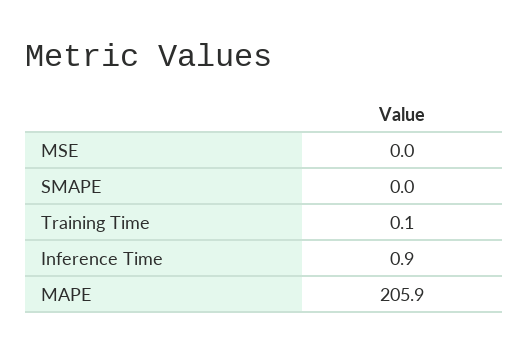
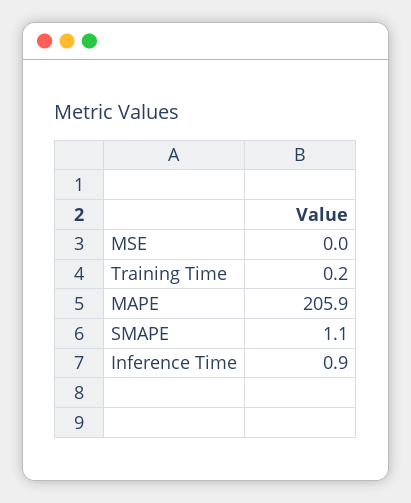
SMAPE: 0 -> 1.1
Training Time: 0.1 -> 0.2

